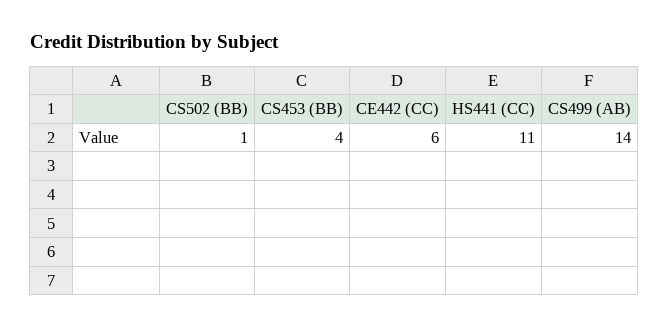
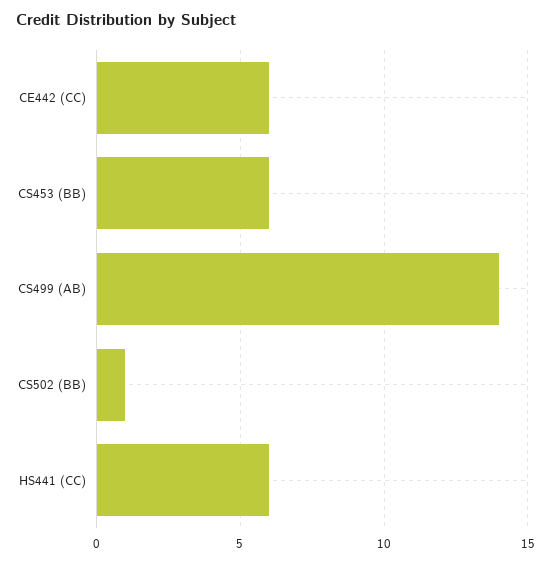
CS453 (BB): 4 -> 6
HS441 (CC): 11 -> 6

